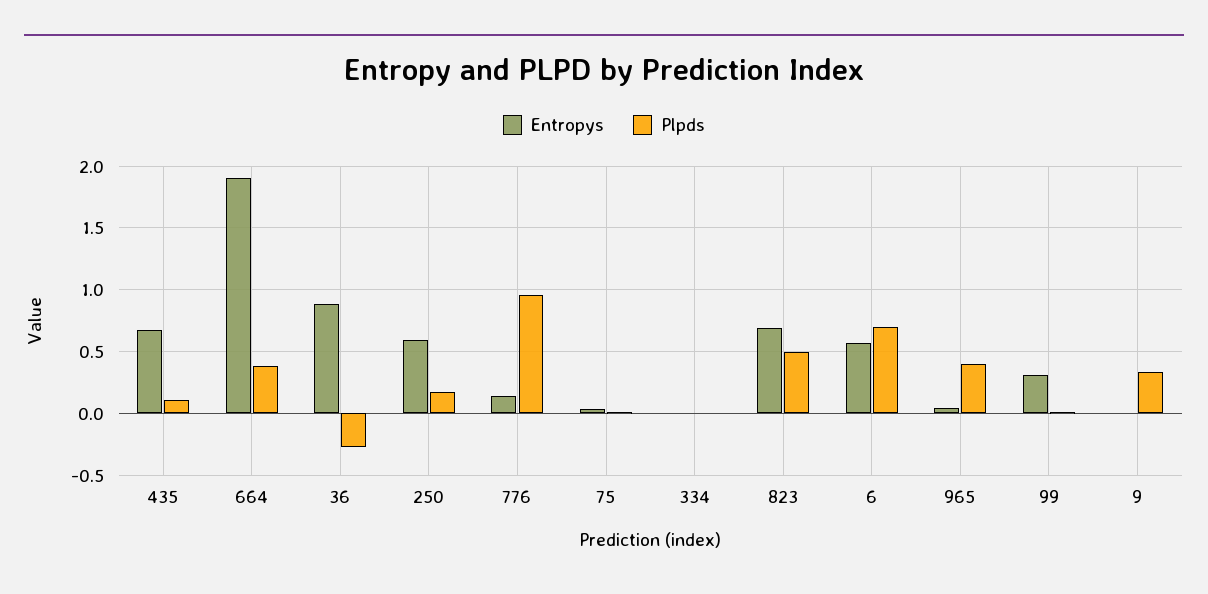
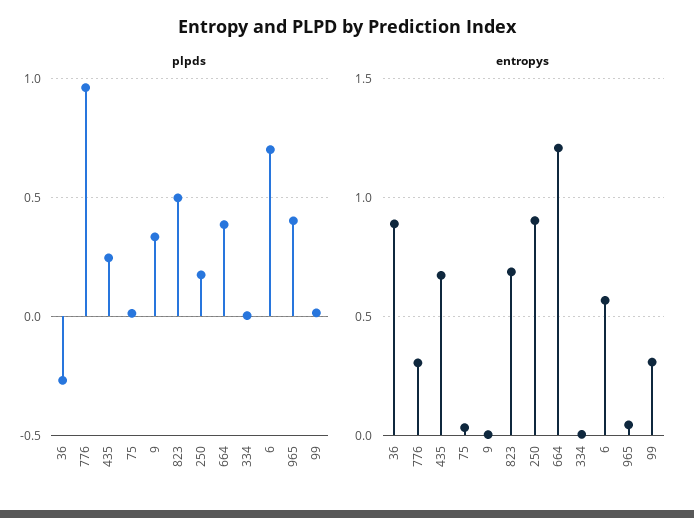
Plpds, 435: 0.1 -> 0.25
Entropys, 664: 1.9 -> 1.2
Entropys, 250: 0.6 -> 0.9
Entropys, 776: 0.15 -> 0.3

